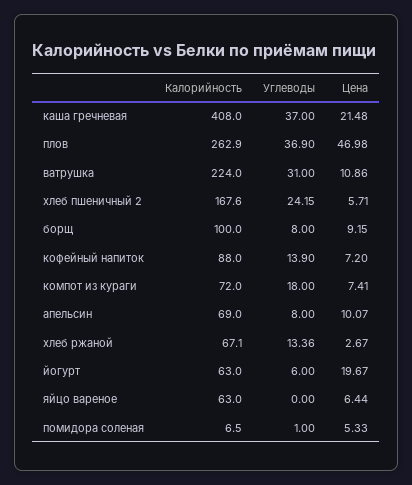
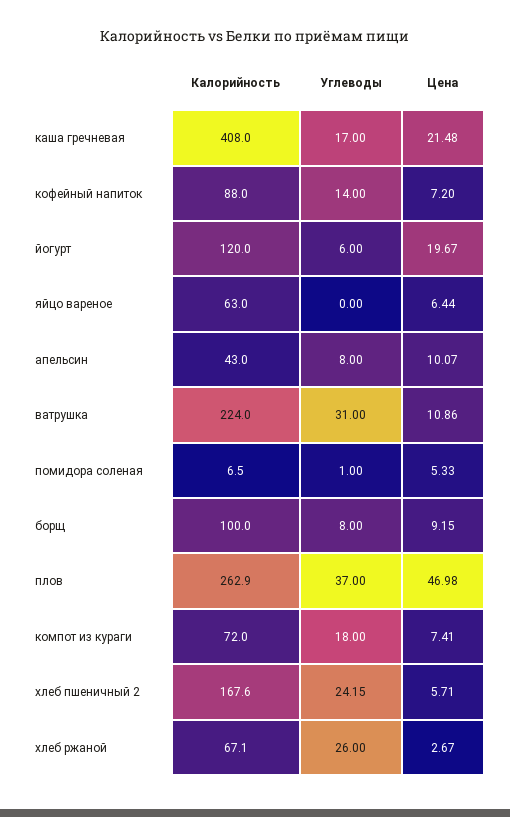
Углеводы, каша гречневая: 37 -> 17
Углеводы, плов: 36.9 -> 37
Углеводы, кофейный напиток: 13.9 -> 14
Калорийность, апельсин: 69 -> 43
Углеводы, хлеб ржаной: 13.36 -> 26
Калорийность, йогурт: 63 -> 120

